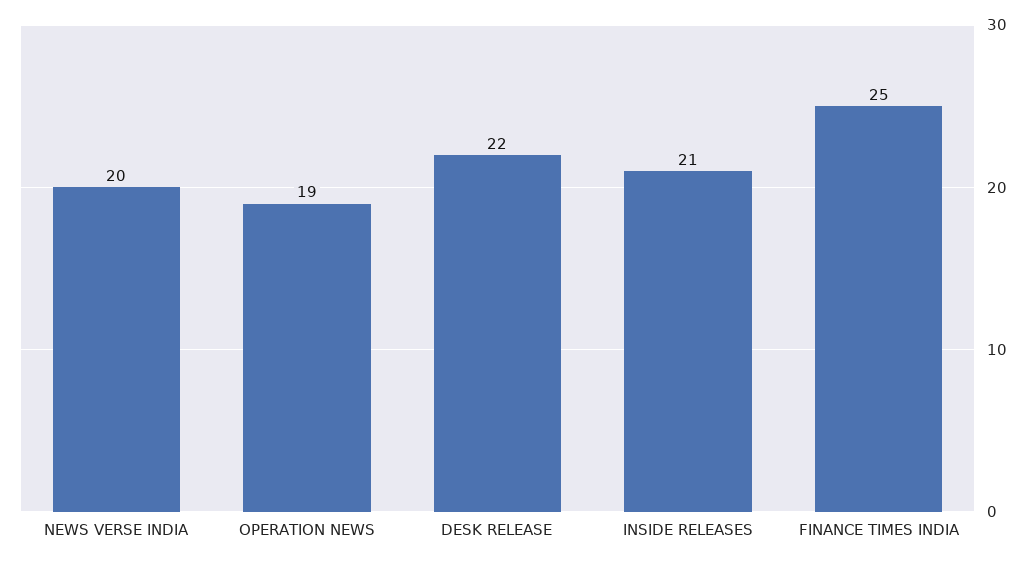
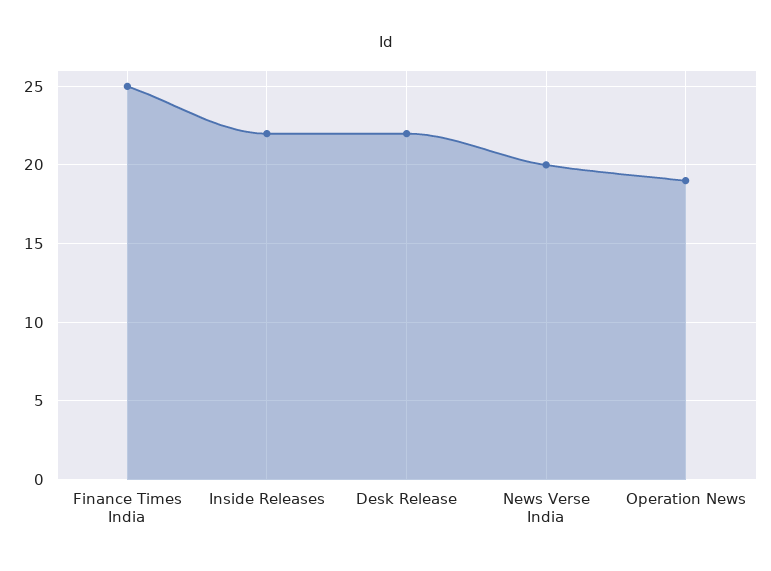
INSIDE RELEASES: 21 -> 22

